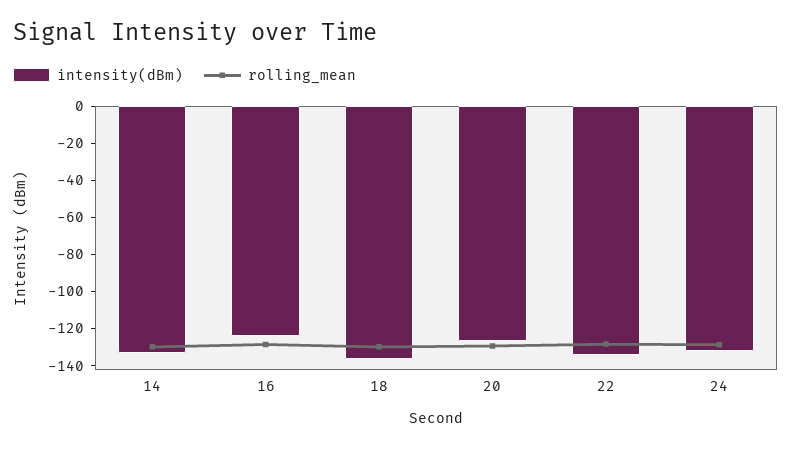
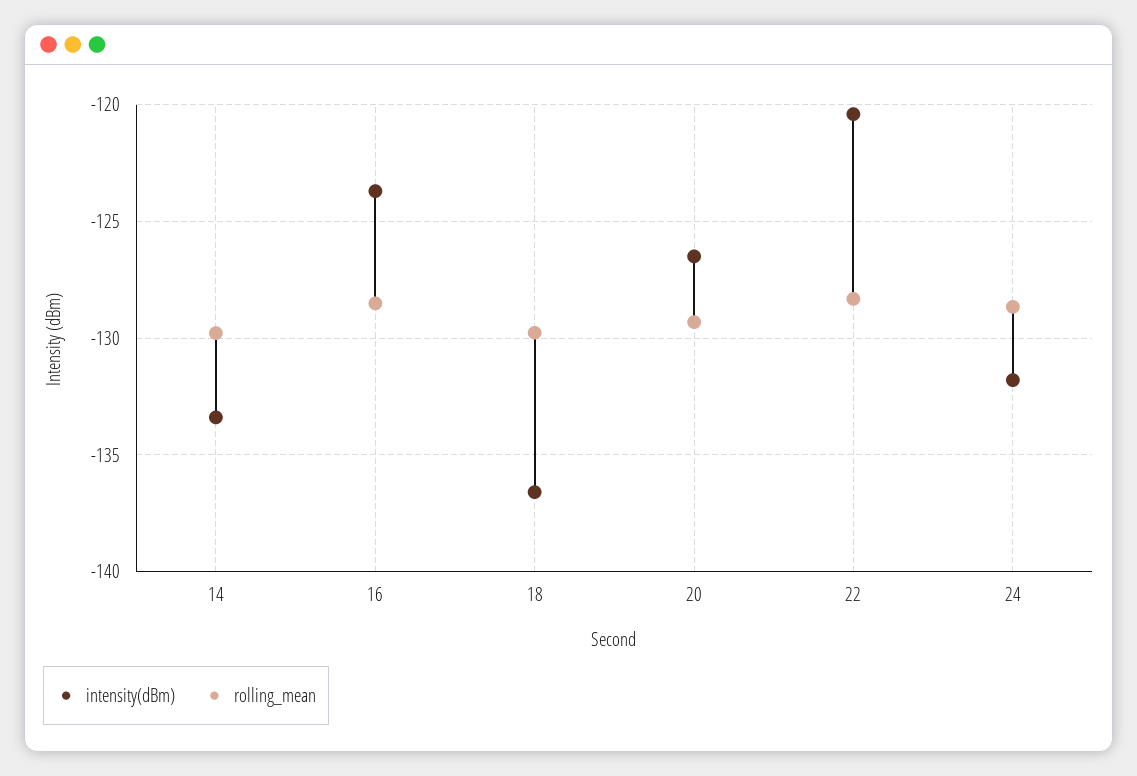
intensity(dBm), 22: -135 -> -120.5

